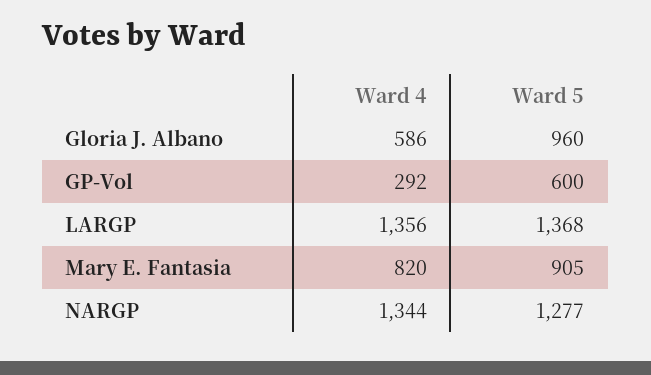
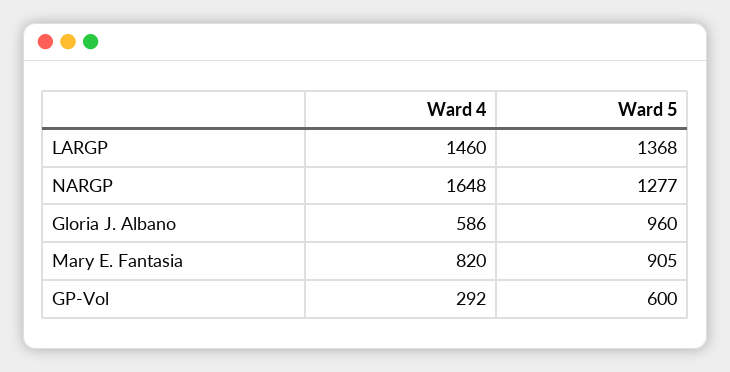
Ward 4, LARGP: 1356 -> 1460
Ward 4, NARGP: 1344 -> 1648

